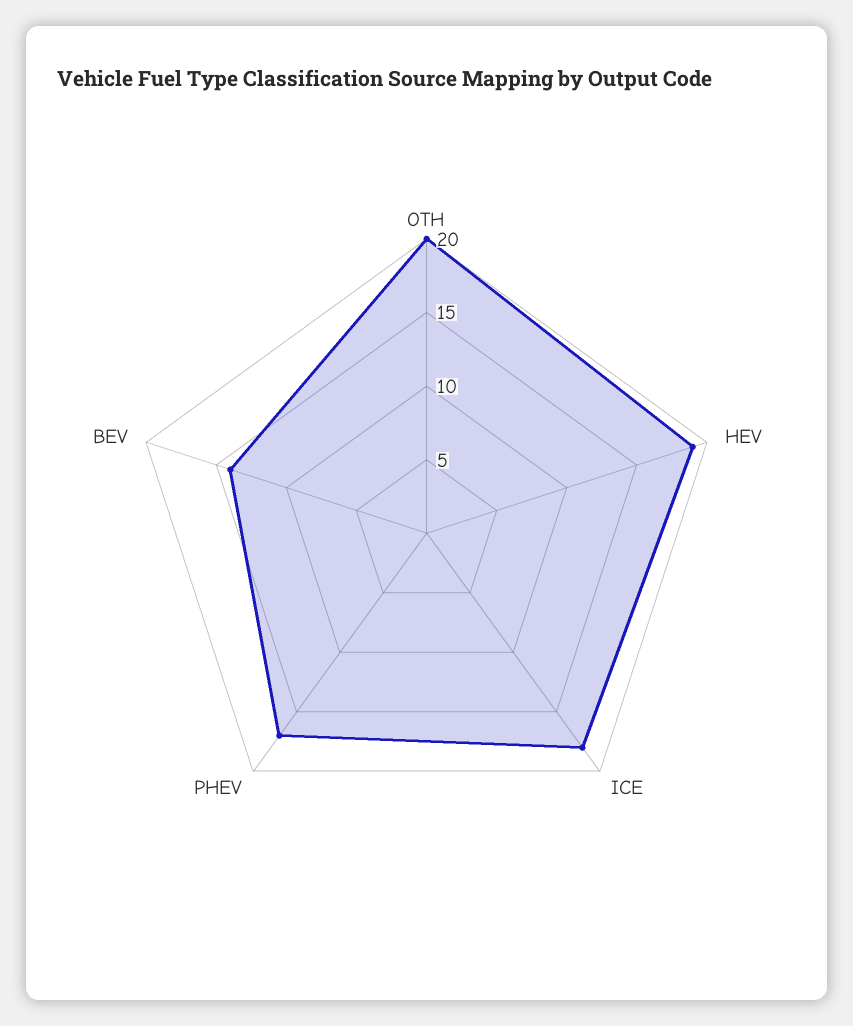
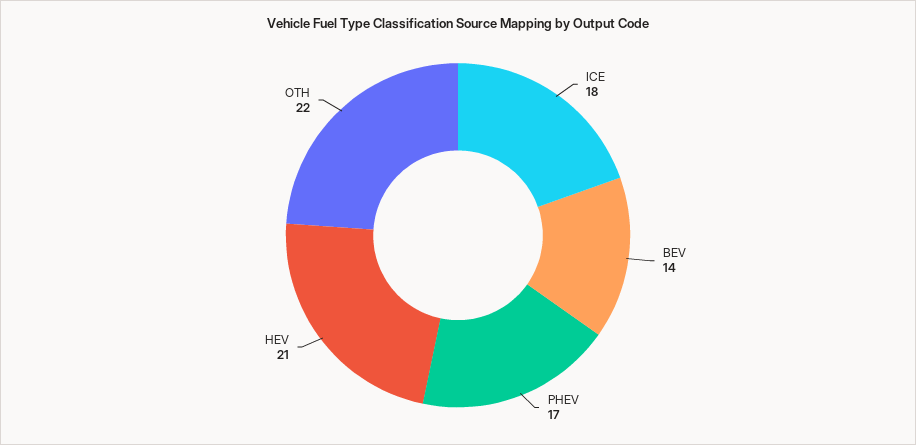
OTH: 20 -> 22
HEV: 19 -> 21

